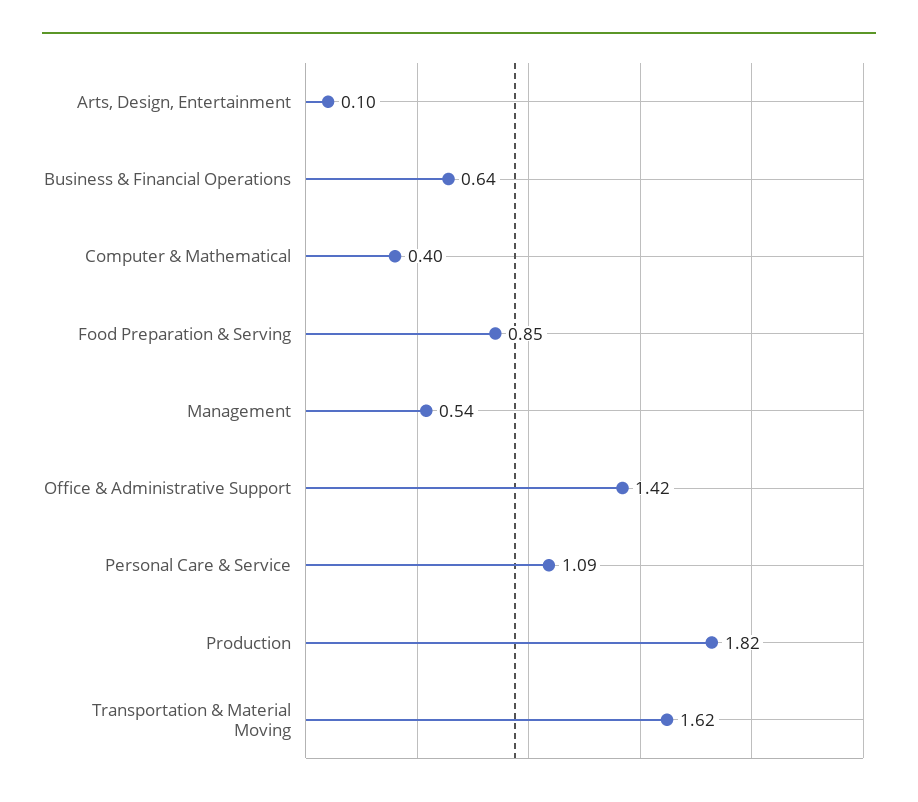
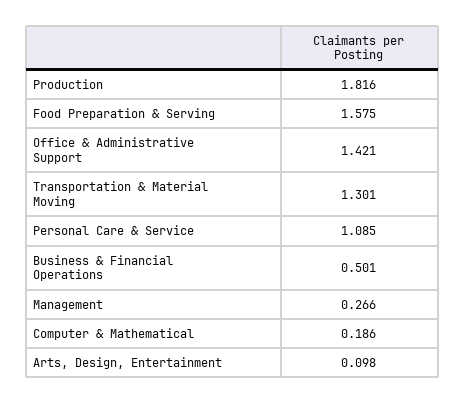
Business & Financial Operations: 0.64 -> 0.501
Computer & Mathematical: 0.4 -> 0.186
Food Preparation & Serving: 0.85 -> 1.575
Management: 0.54 -> 0.266
Transportation & Material Moving: 1.62 -> 1.301

